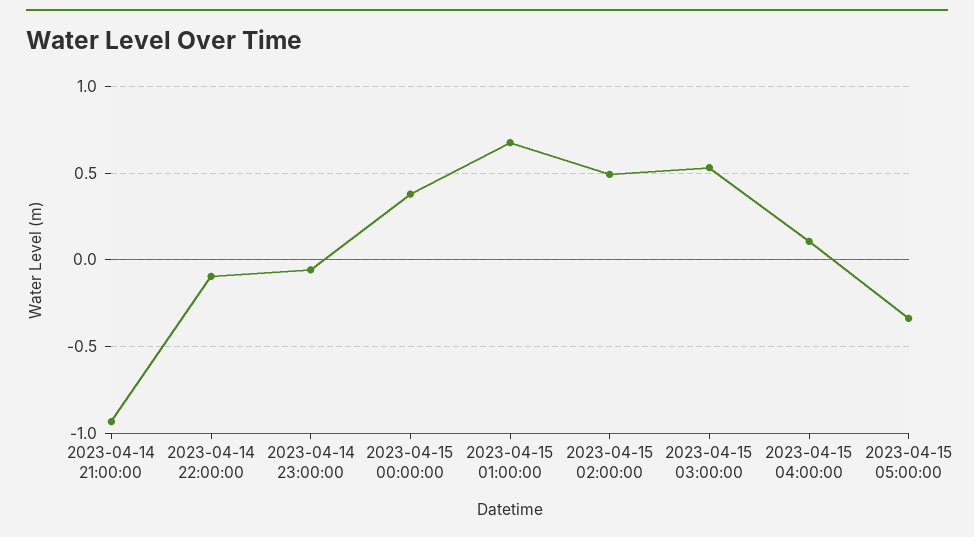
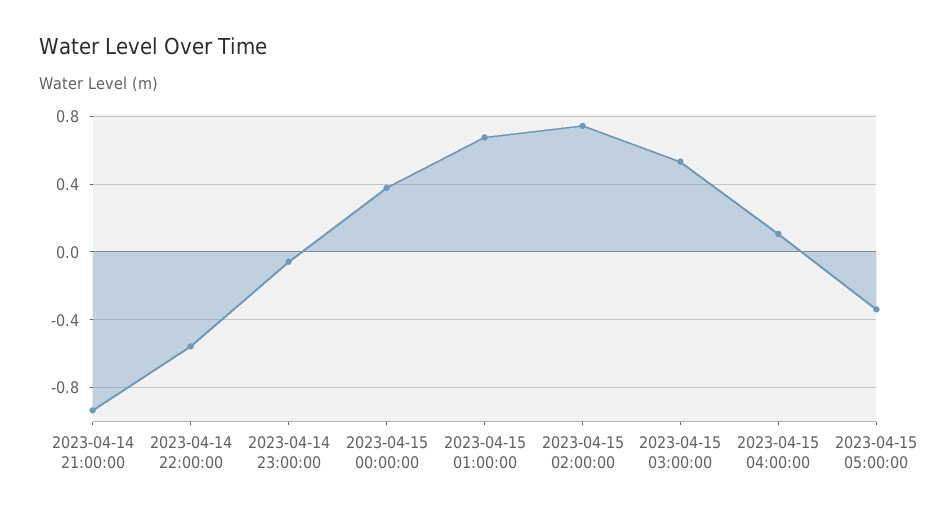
2023-04-14 22:00:00: -0.1 -> -0.55
2023-04-15 02:00:00: 0.5 -> 0.75

